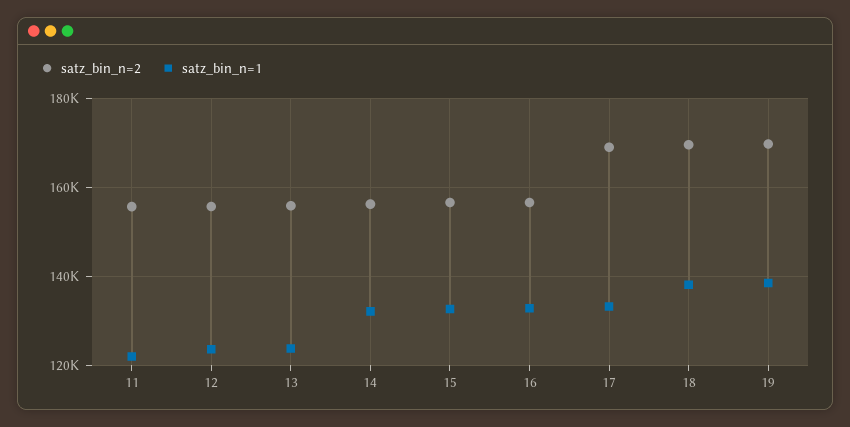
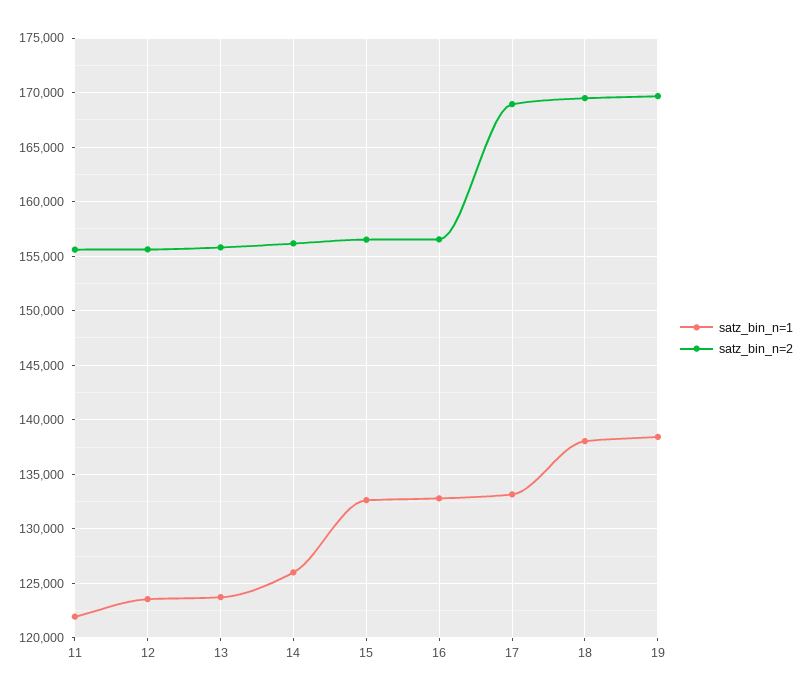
satz_bin_n=1, 14: 132000 -> 126000

